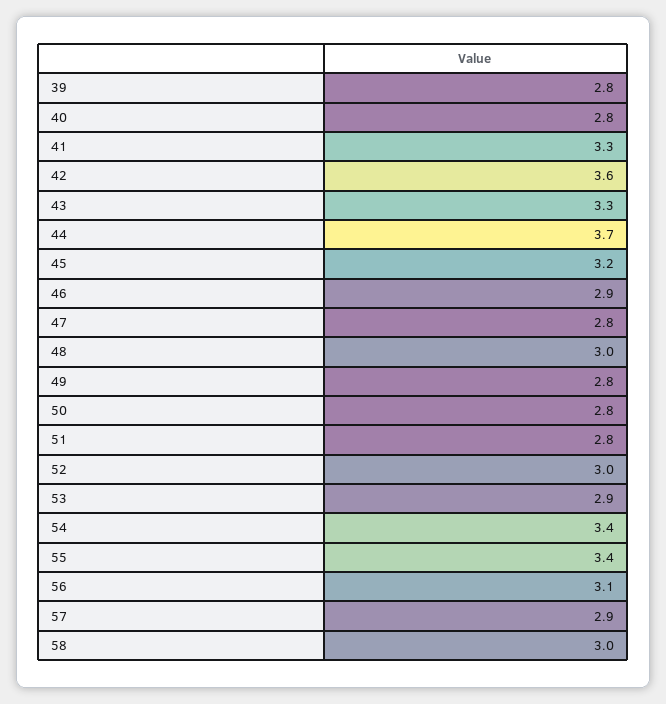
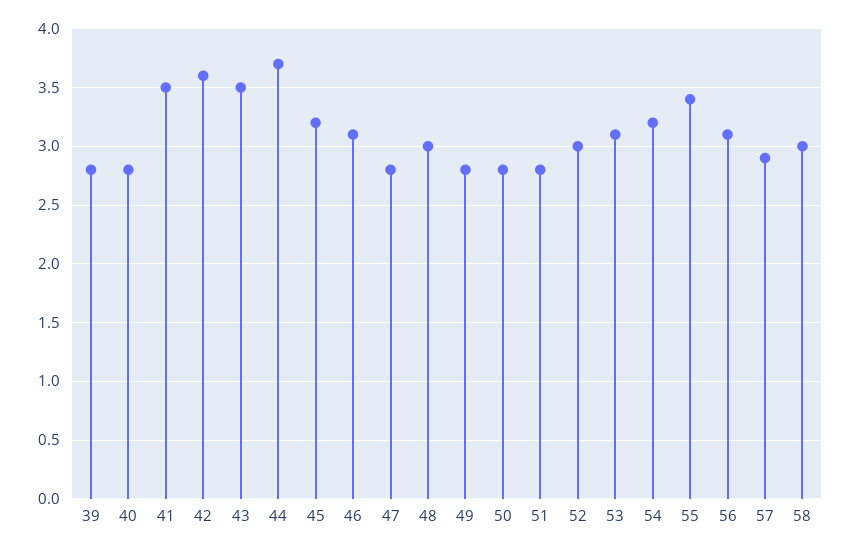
41: 3.3 -> 3.5
43: 3.3 -> 3.5
46: 2.9 -> 3.1
53: 2.9 -> 3.1
54: 3.4 -> 3.2

